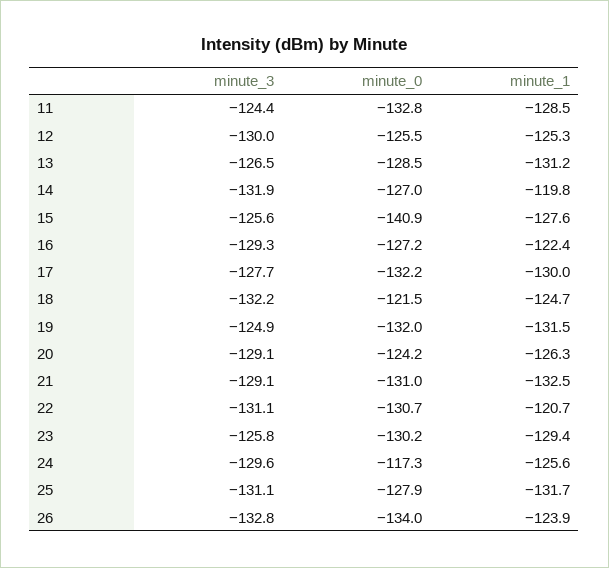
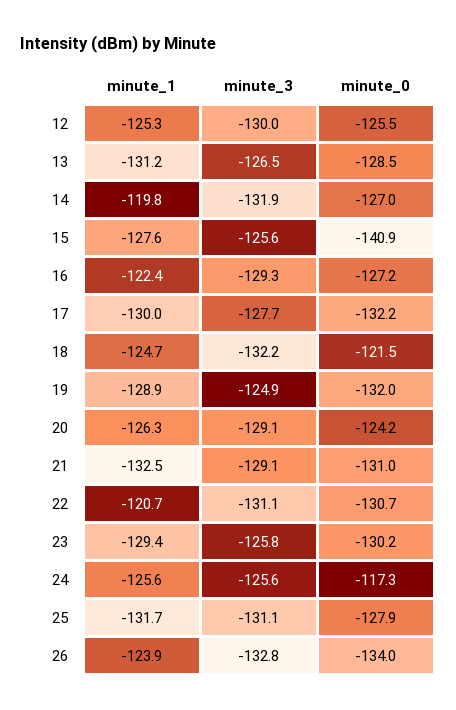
minute_3, 11: -124.4 -> none
minute_0, 11: -132.8 -> none
minute_1, 11: -128.5 -> none
minute_1, 19: -131.5 -> -128.9
minute_3, 24: -129.6 -> -125.6

